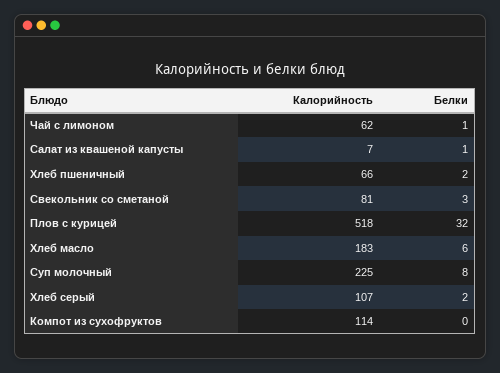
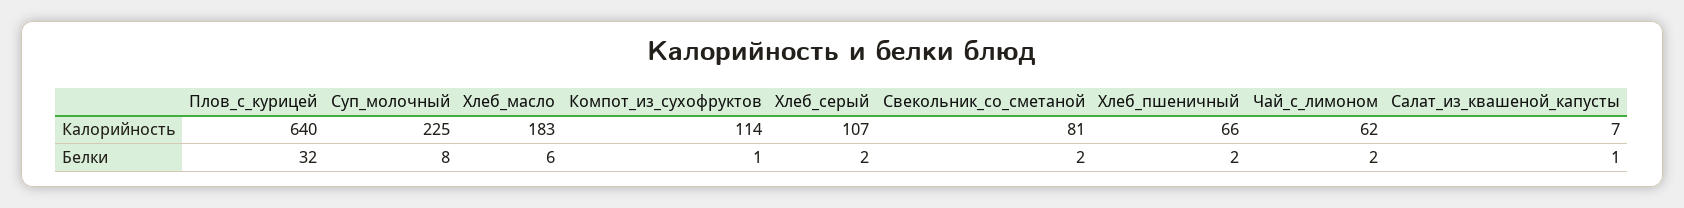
Белки, Чай с лимоном: 1 -> 2
Белки, Свекольник со сметаной: 3 -> 2
Калорийность, Плов с курицей: 518 -> 640
Белки, Компот из сухофруктов: 0 -> 1

